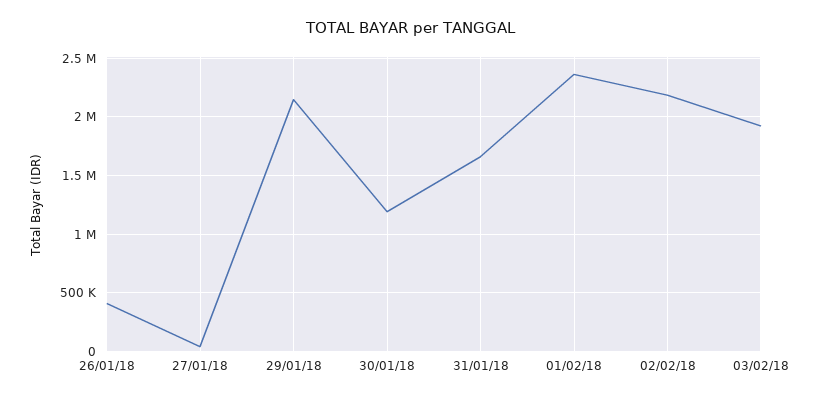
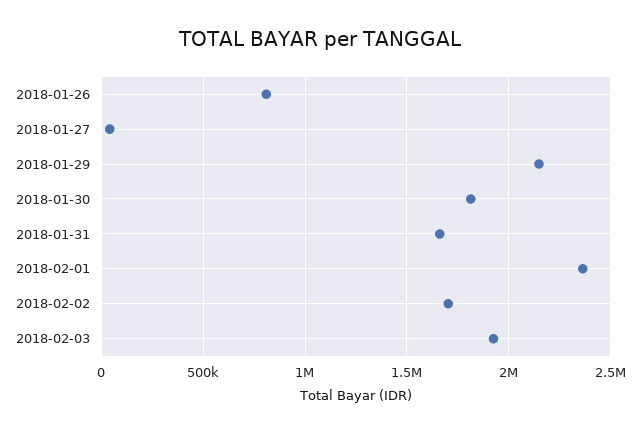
26/01/18: 400000 -> 800000
30/01/18: 1200000 -> 1800000
02/02/18: 2200000 -> 1700000

